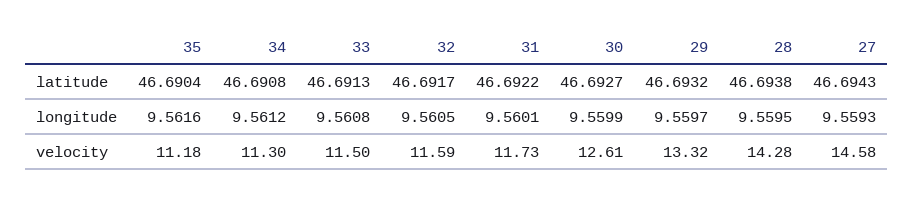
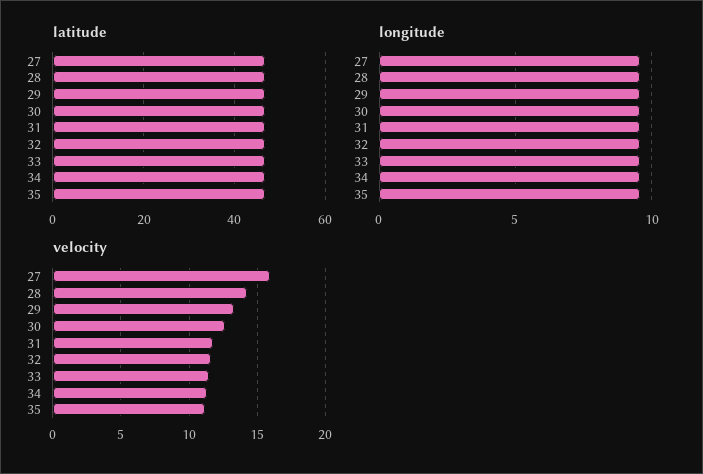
velocity, 27: 14.58 -> 16

